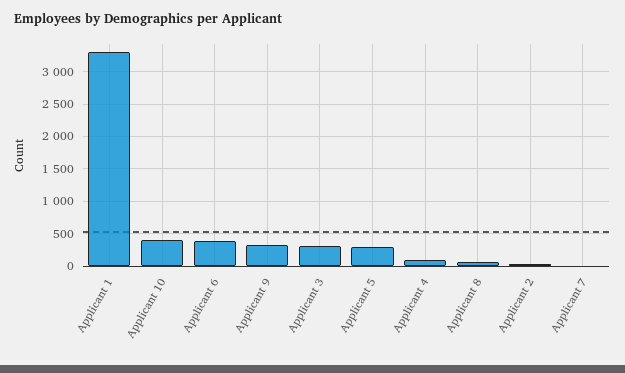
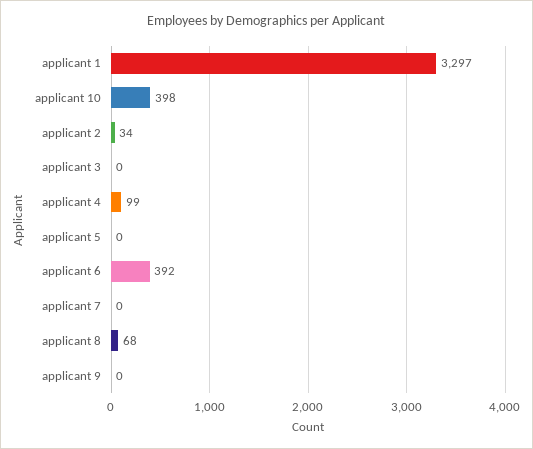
Applicant 9: 300 -> 0
Applicant 3: 300 -> 0
Applicant 5: 300 -> 0

